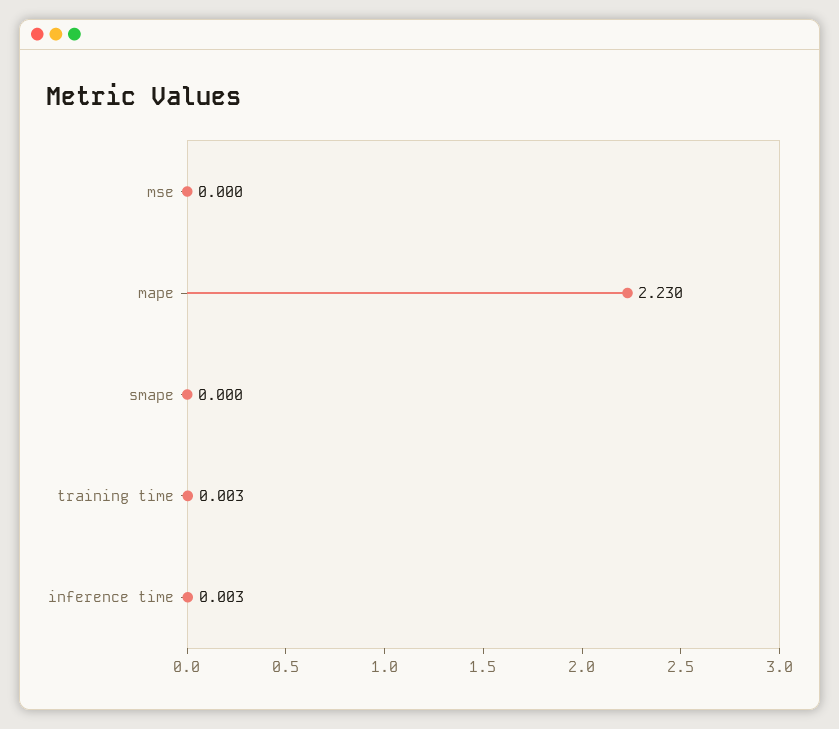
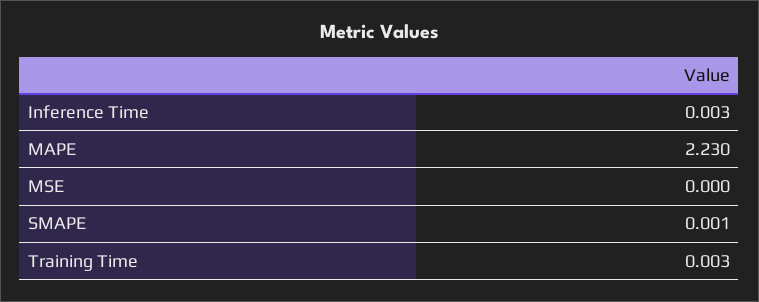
smape: 0 -> 0.001

